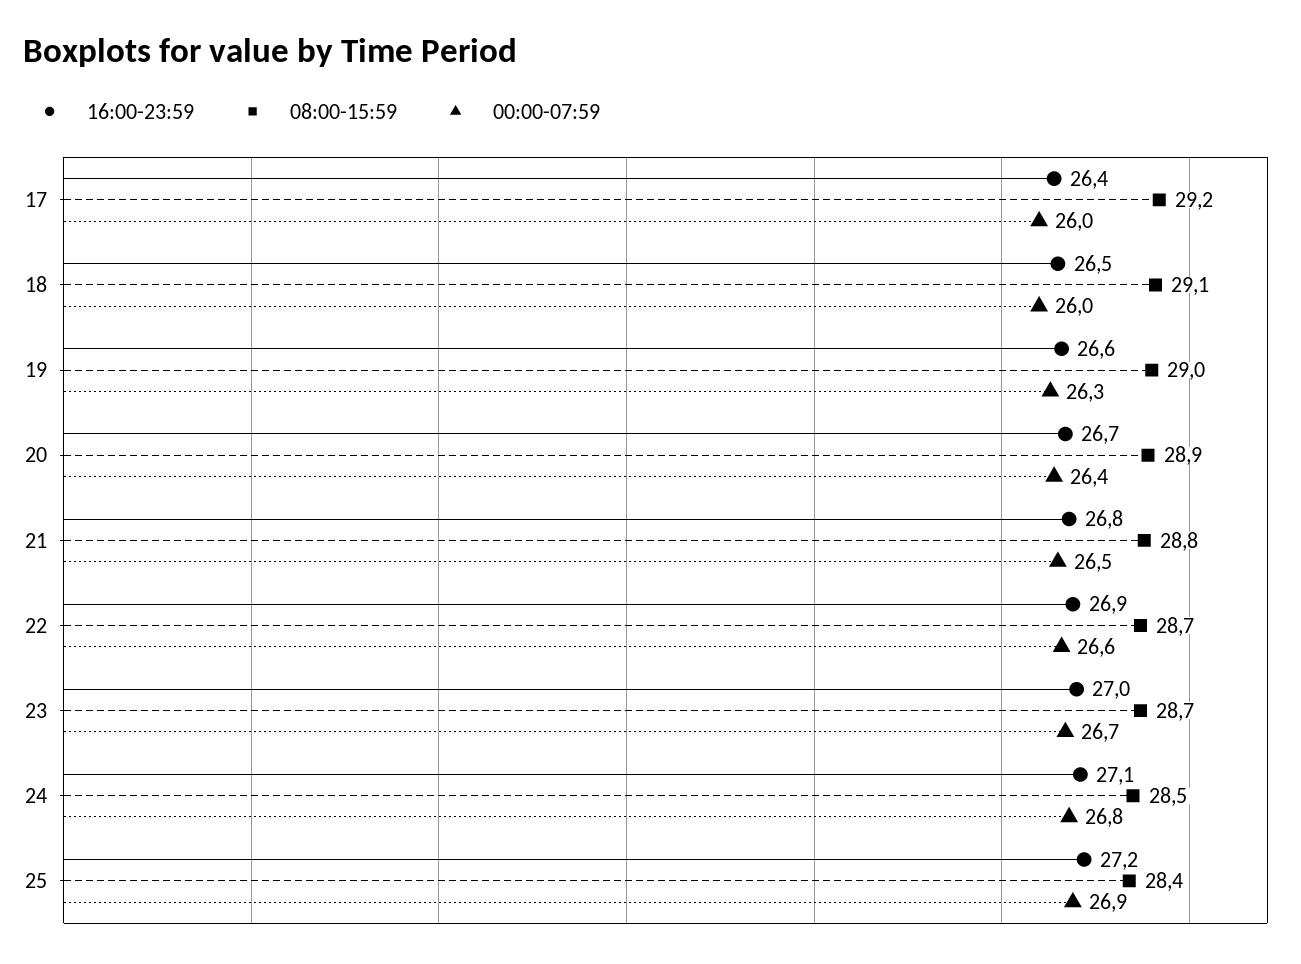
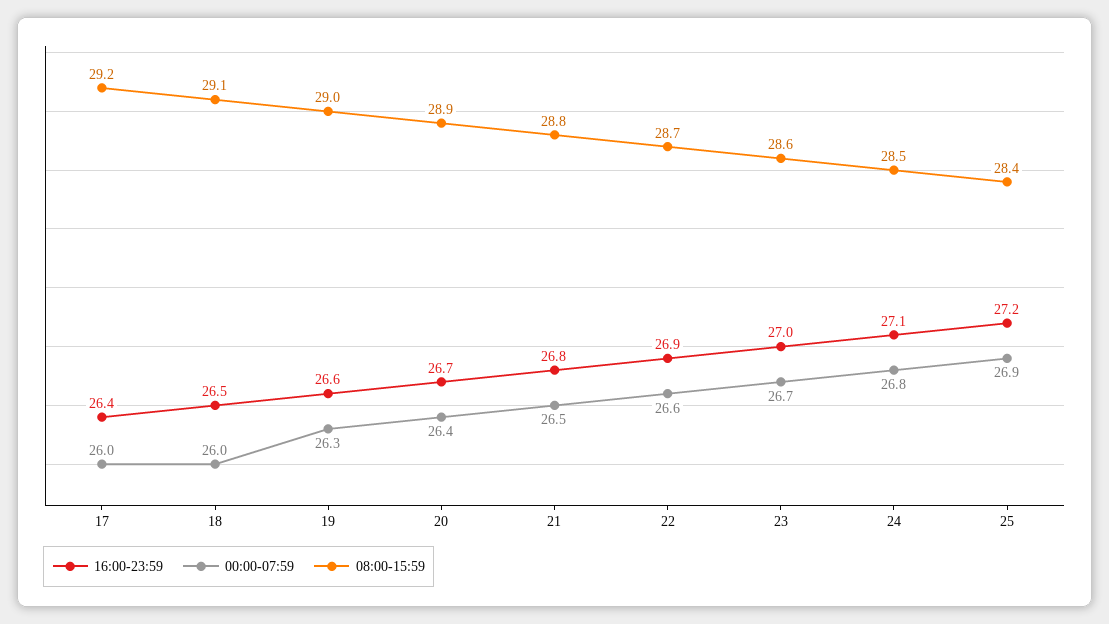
08:00-15:59, 23: 28.7 -> 28.6

